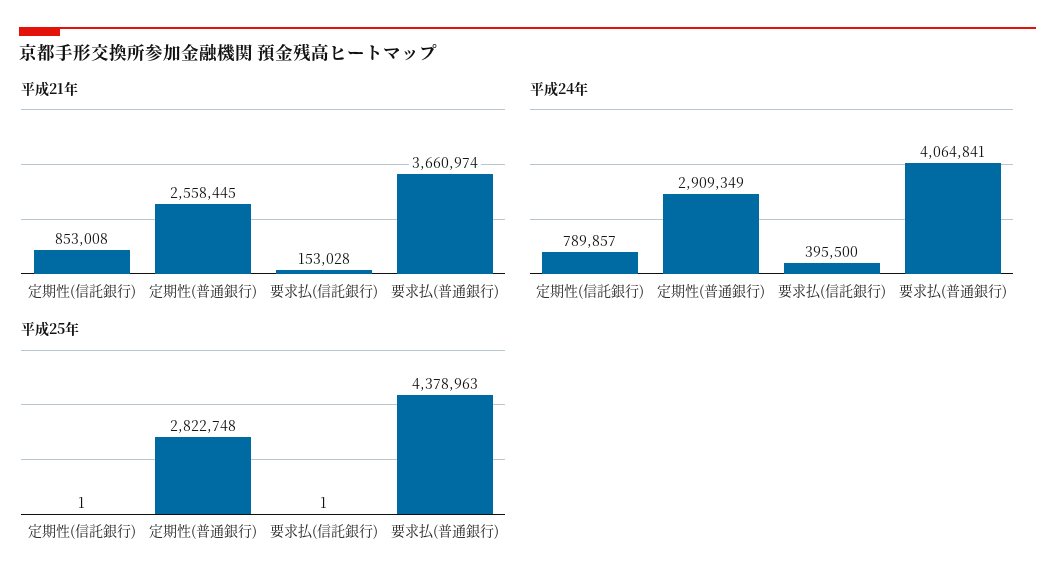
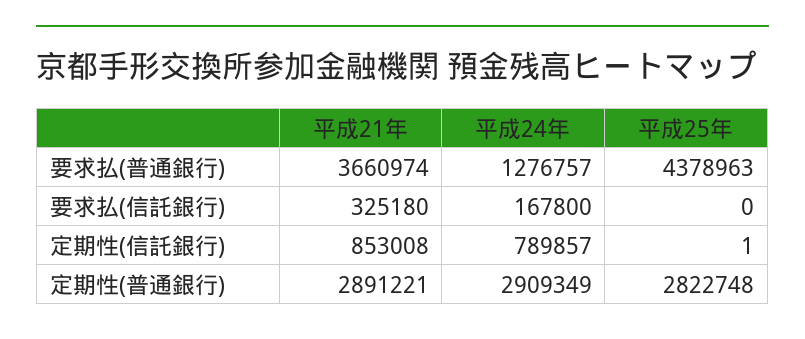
平成21年, 定期性(普通銀行): 2558445 -> 2891221
平成21年, 要求払(信託銀行): 153028 -> 325180
平成24年, 要求払(信託銀行): 395500 -> 167800
平成24年, 要求払(普通銀行): 4064841 -> 1276757
平成25年, 要求払(信託銀行): 1 -> 0

